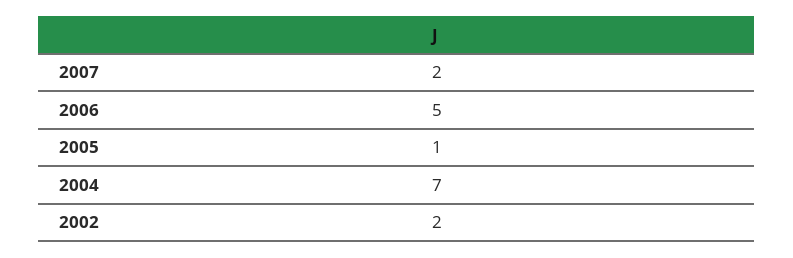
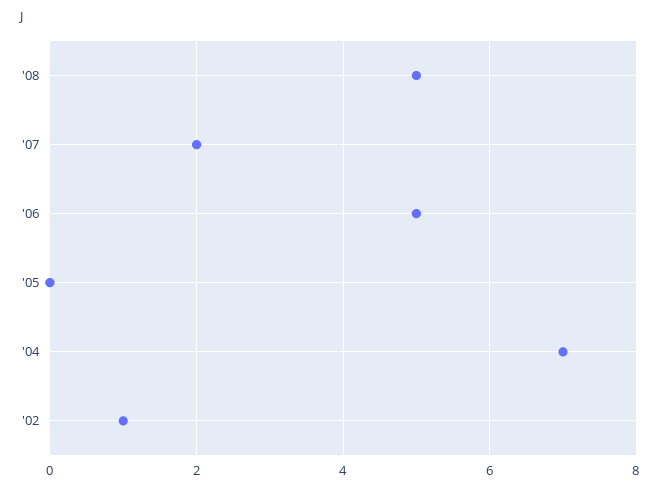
2005: 1 -> 0
2002: 2 -> 1
'08: none -> 5

